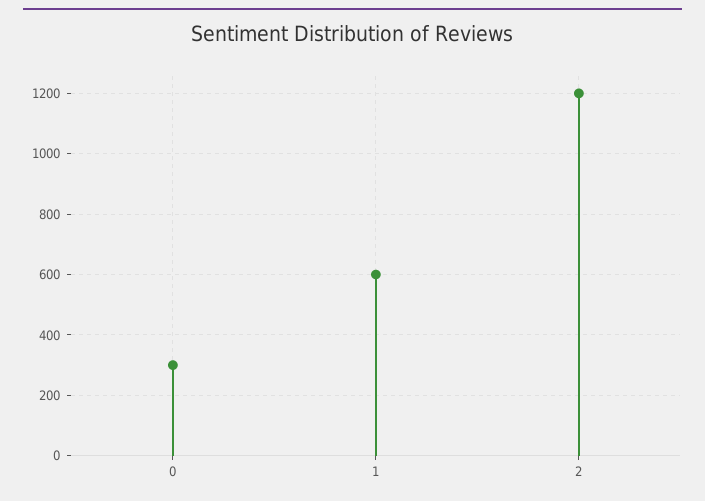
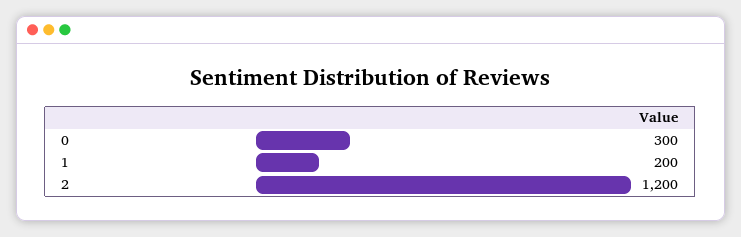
1: 600 -> 200

